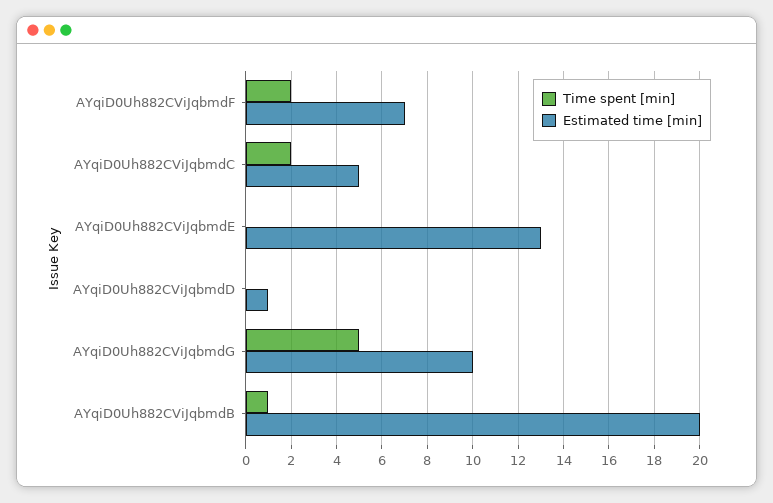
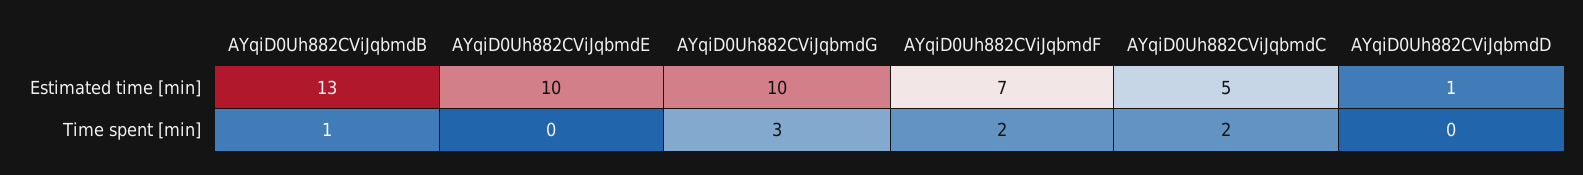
Estimated time [min], AYqiD0Uh882CViJqbmdE: 13 -> 10
Time spent [min], AYqiD0Uh882CViJqbmdG: 5 -> 3
Estimated time [min], AYqiD0Uh882CViJqbmdB: 20 -> 13

